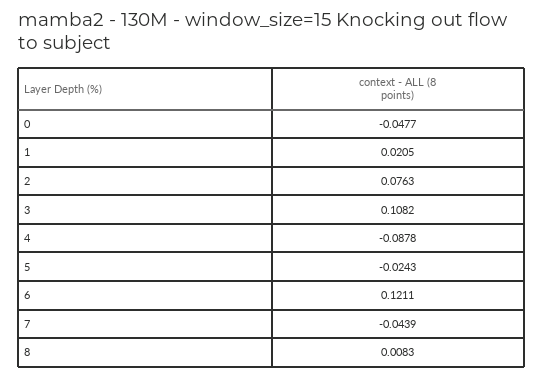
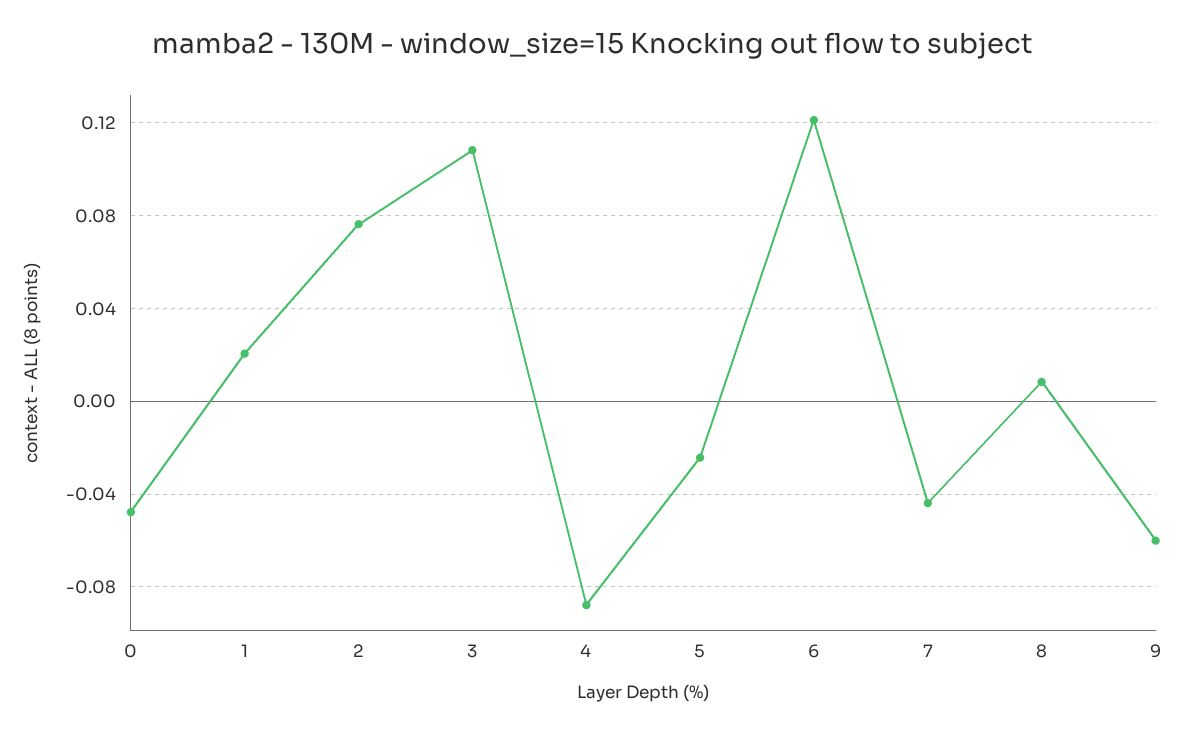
9: none -> -0.06

